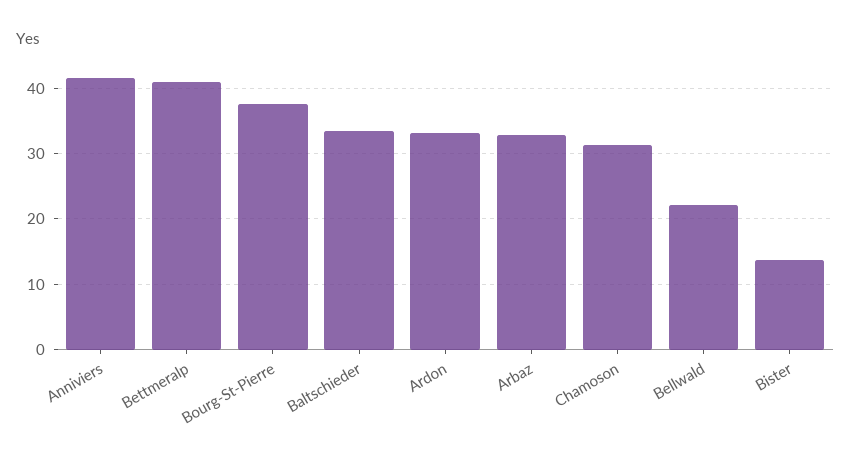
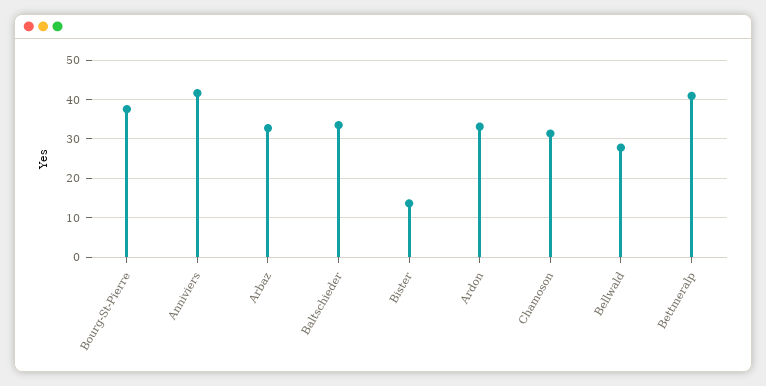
Bellwald: 22 -> 28

